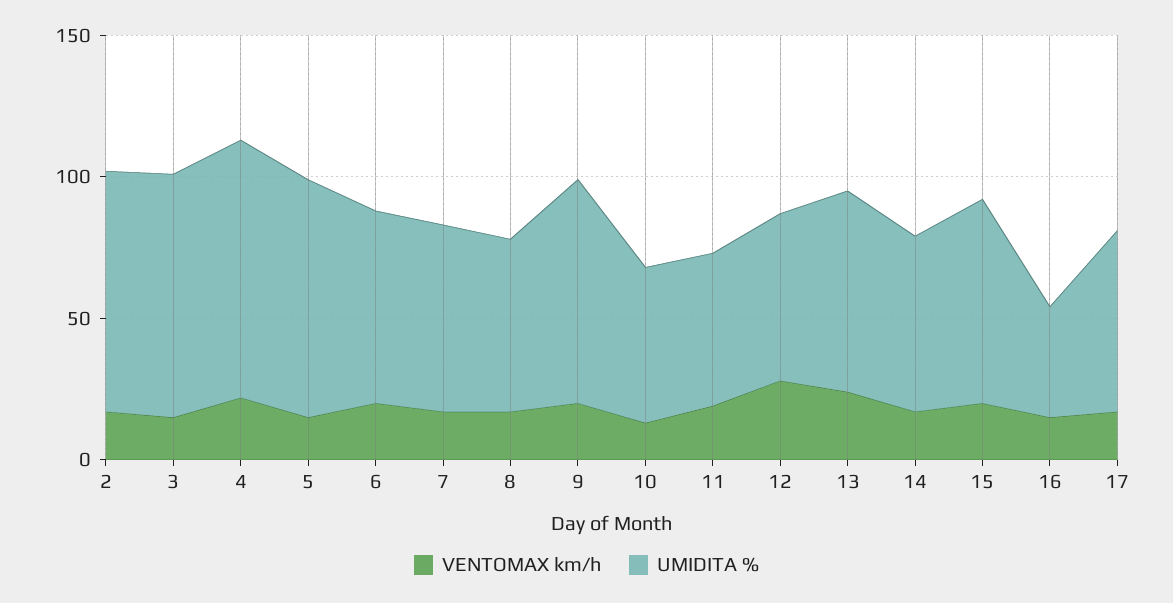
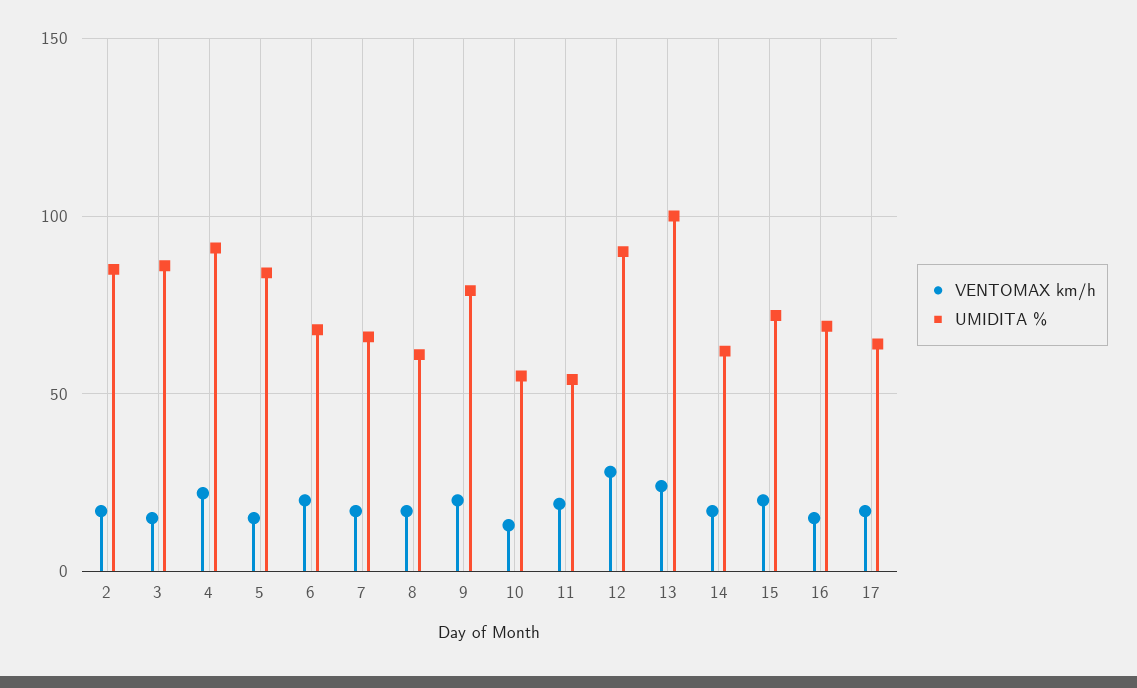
UMIDITA %, 12: 60 -> 90
UMIDITA %, 13: 70 -> 100
UMIDITA %, 16: 40 -> 70

